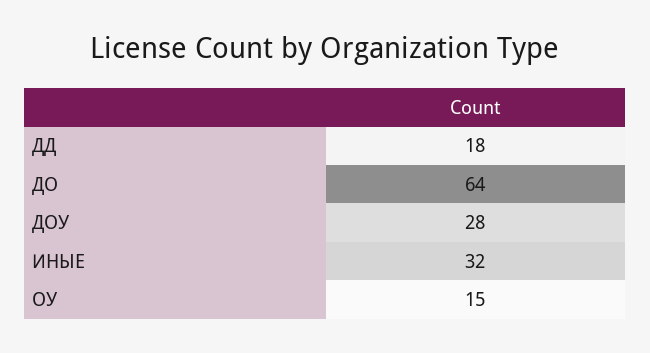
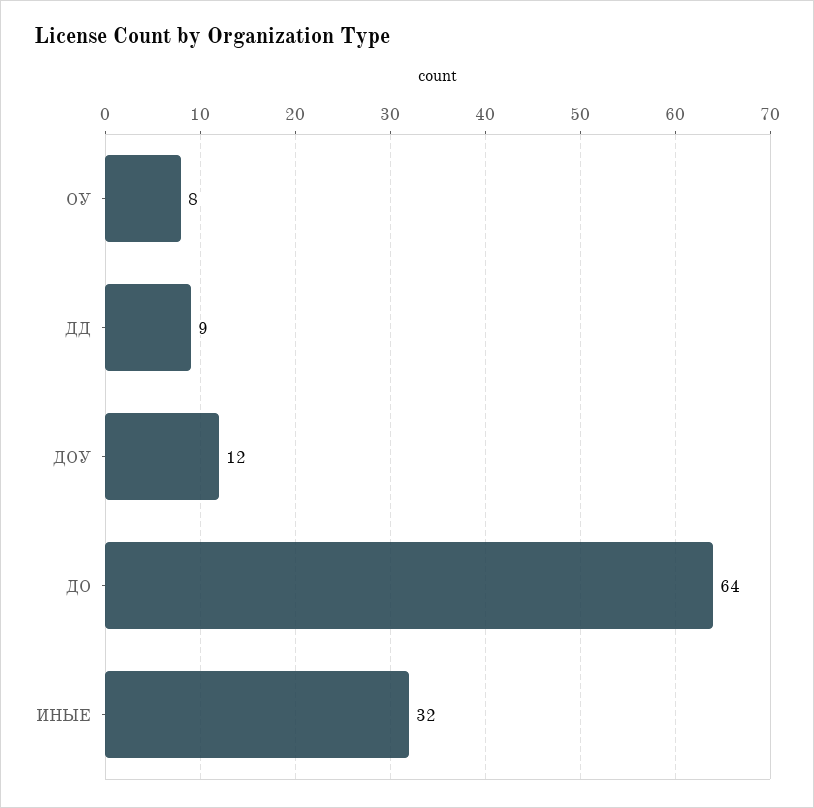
ДД: 18 -> 9
ДОУ: 28 -> 12
ОУ: 15 -> 8

